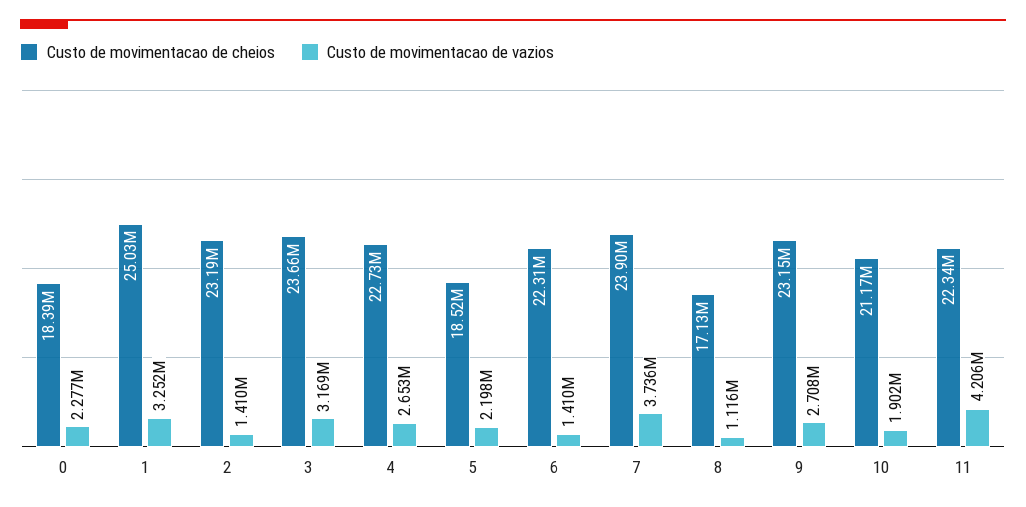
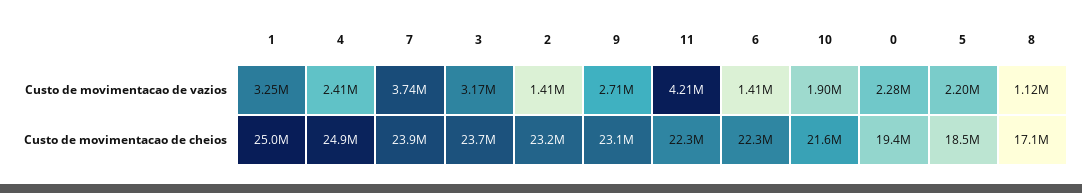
Custo de movimentacao de cheios, 0: 18390000 -> 19400000
Custo de movimentacao de cheios, 4: 22730000 -> 24900000
Custo de movimentacao de vazios, 4: 2653000 -> 2410000
Custo de movimentacao de cheios, 10: 21170000 -> 21600000

